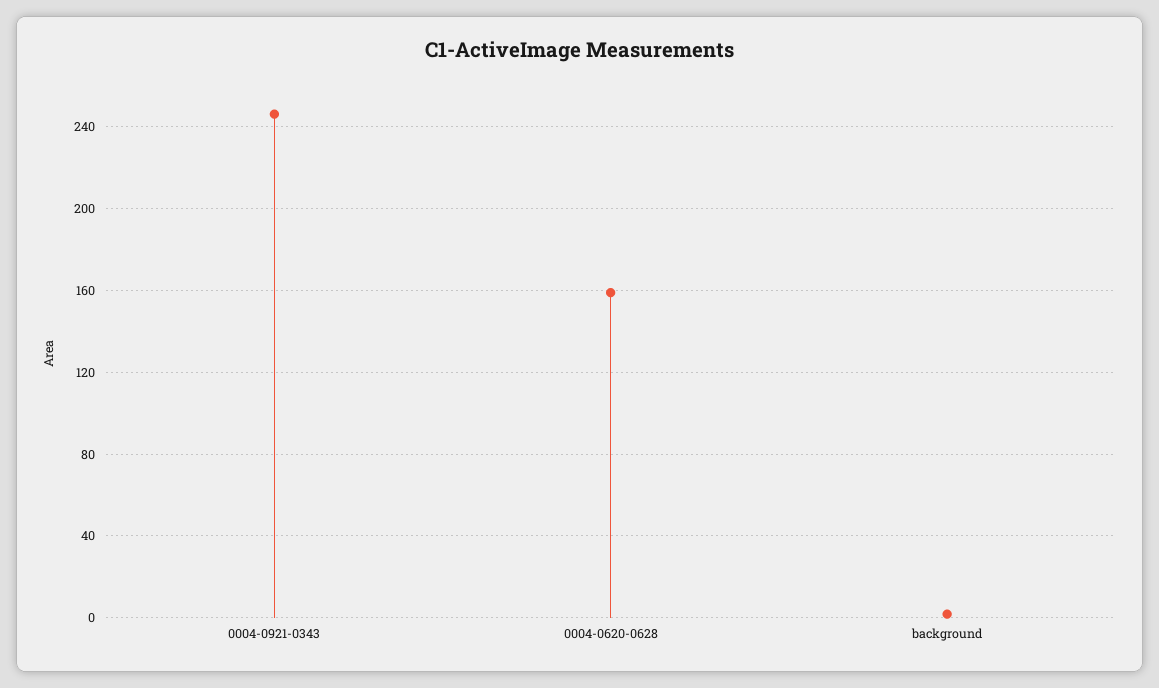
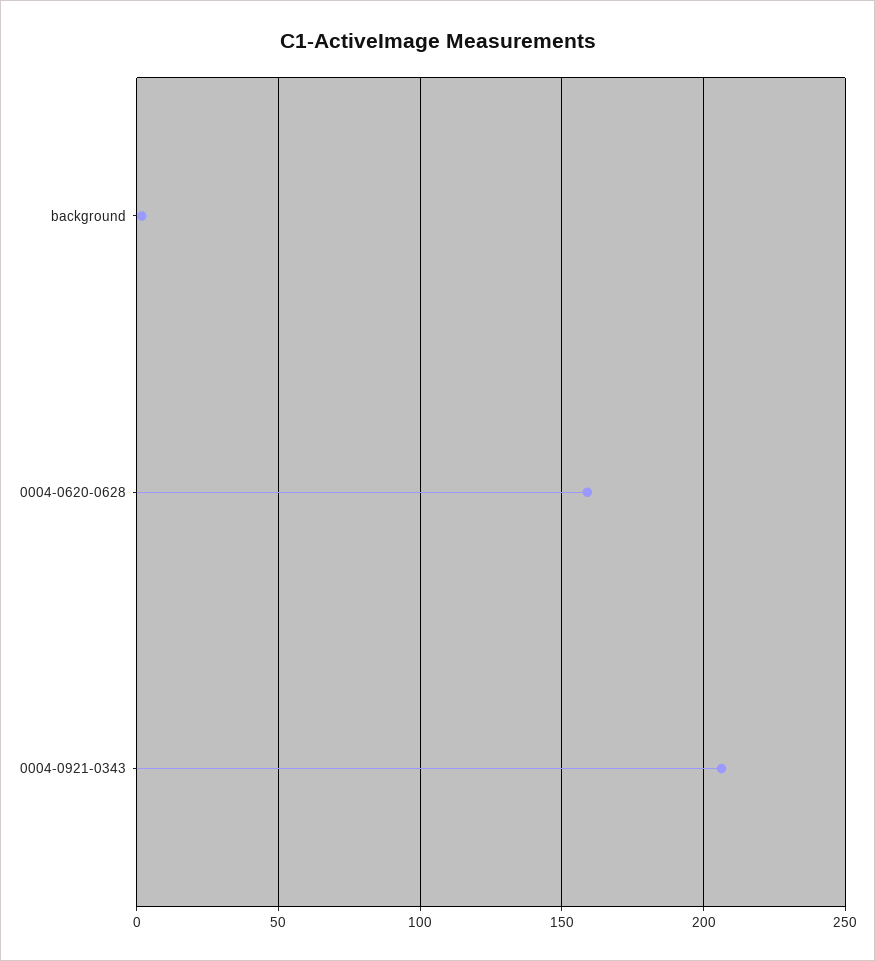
0004-0921-0343: 245 -> 205

